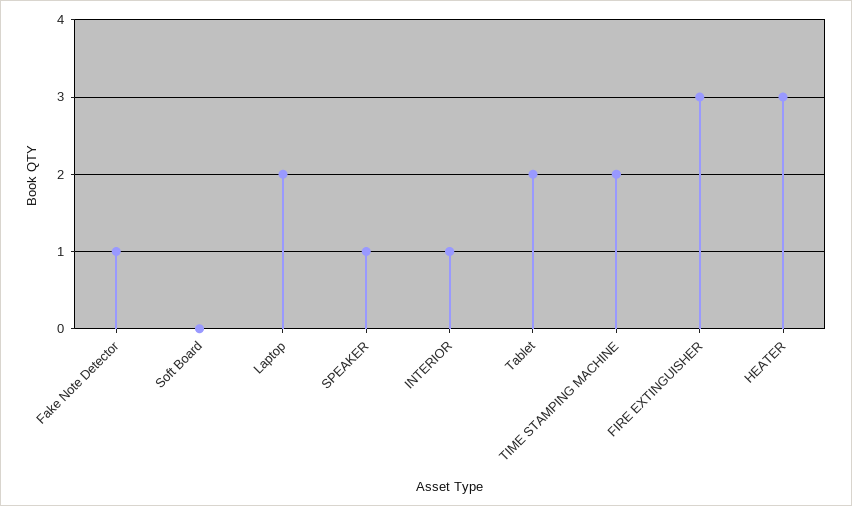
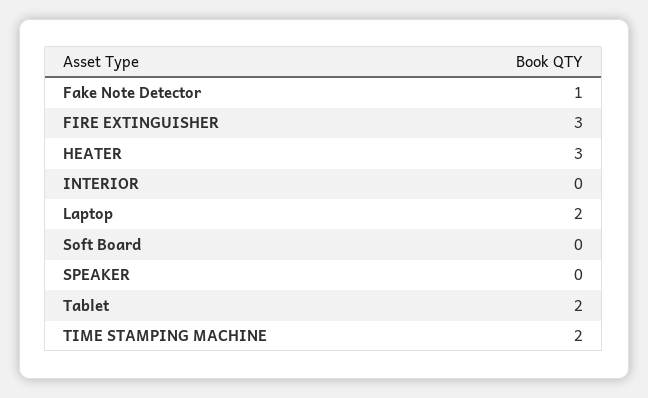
SPEAKER: 1 -> 0
INTERIOR: 1 -> 0

